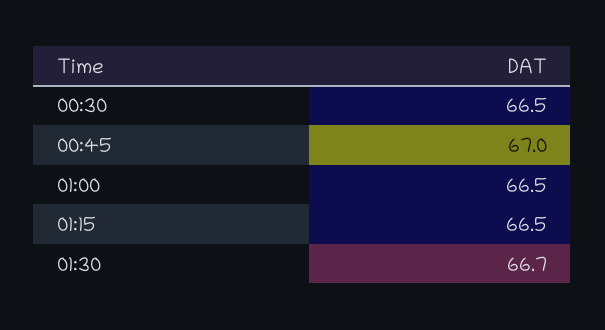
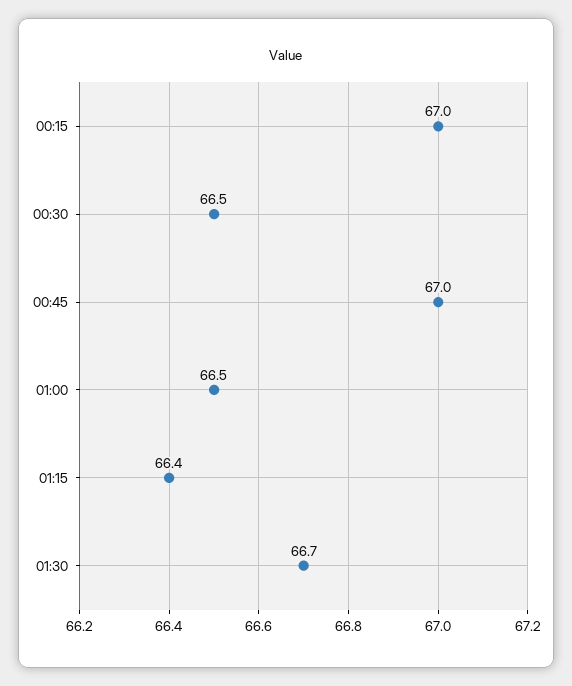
01:15: 66.5 -> 66.4
00:15: none -> 67

